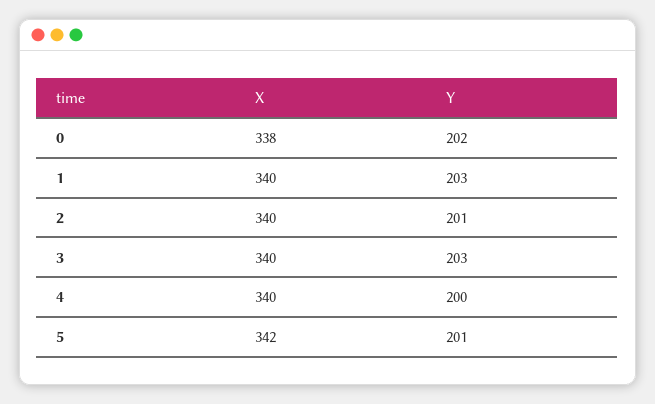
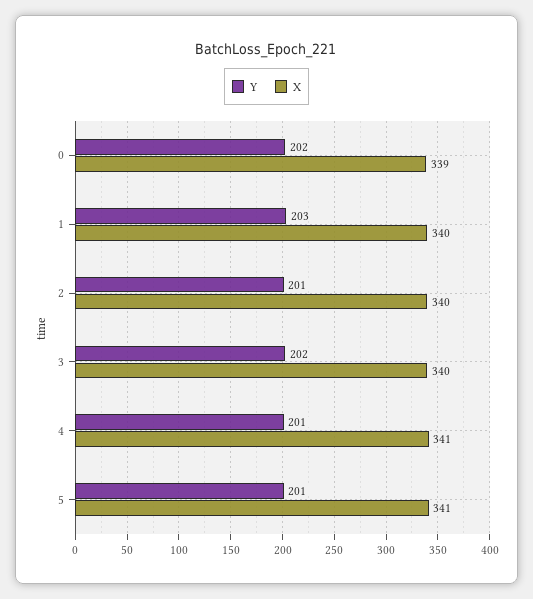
X, 0: 338 -> 339
Y, 3: 203 -> 202
X, 4: 340 -> 341
Y, 4: 200 -> 201
X, 5: 342 -> 341

